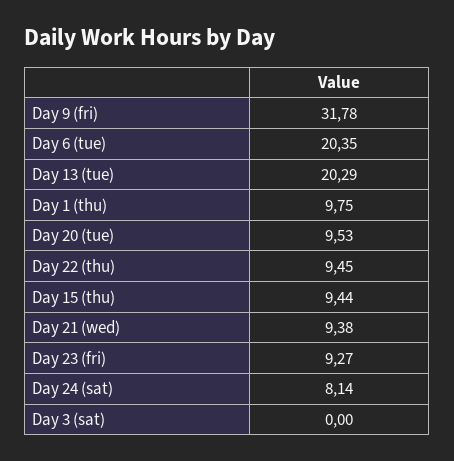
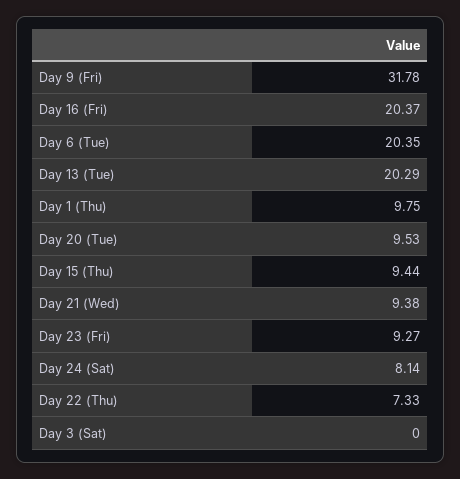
Day 22 (thu): 9.45 -> 7.33
Day 16 (Fri): none -> 20.37

